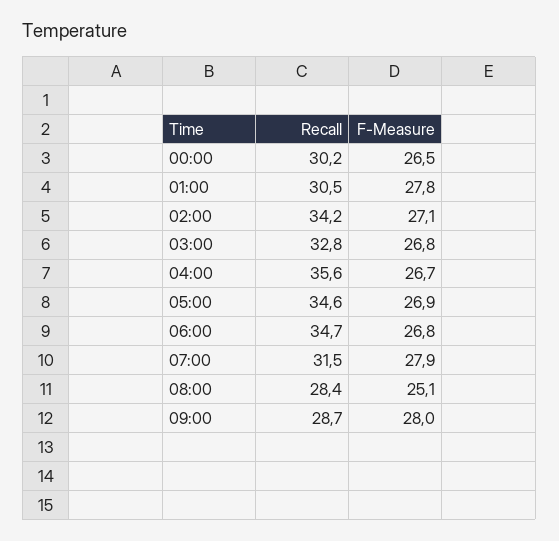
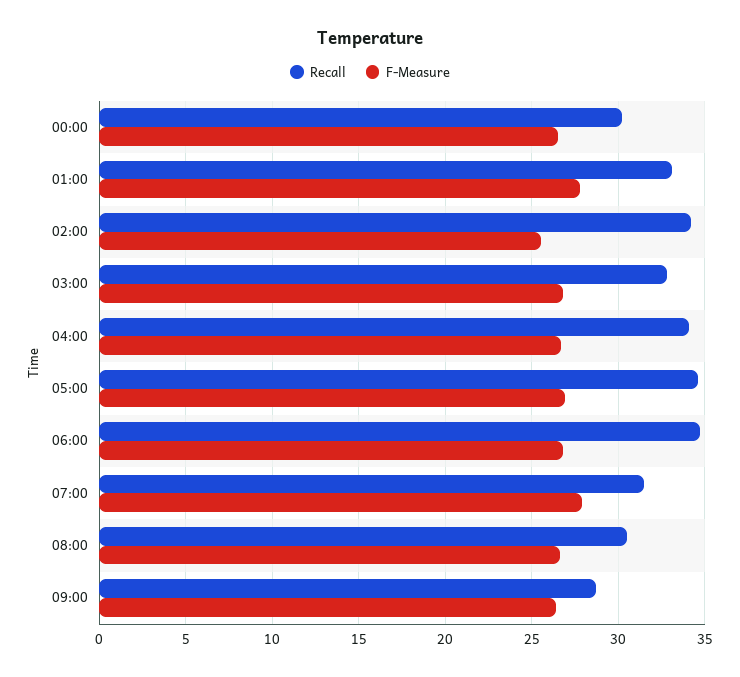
Recall, 01:00: 30.5 -> 33
F-Measure, 02:00: 27.1 -> 25.5
Recall, 04:00: 35.6 -> 34
Recall, 08:00: 28.4 -> 30.5
F-Measure, 08:00: 25.1 -> 26.5
F-Measure, 09:00: 28 -> 26.5

